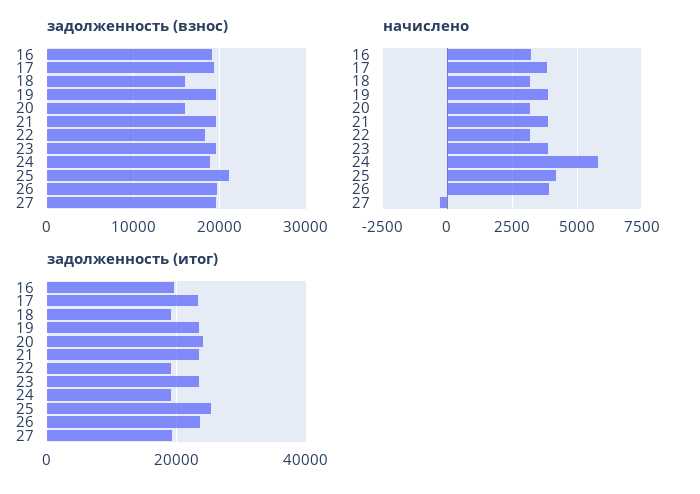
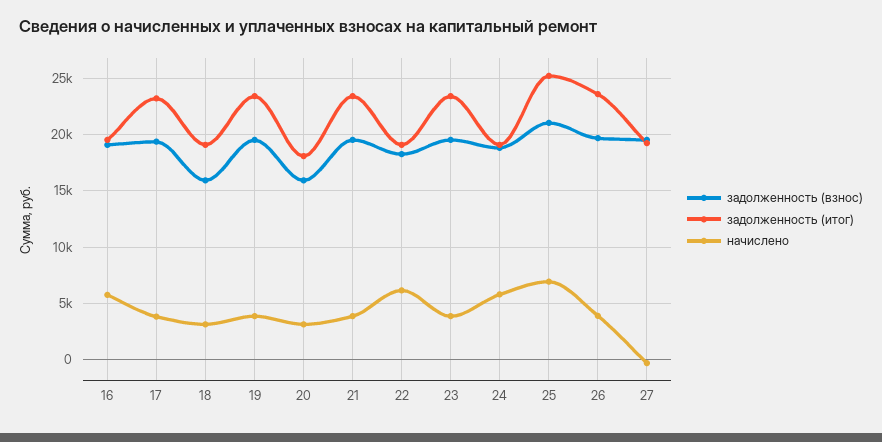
начислено, 16: 3250 -> 6000
начислено, 22: 3250 -> 6000
начислено, 25: 4250 -> 7000
задолженность (итог), 20: 24000 -> 18000

